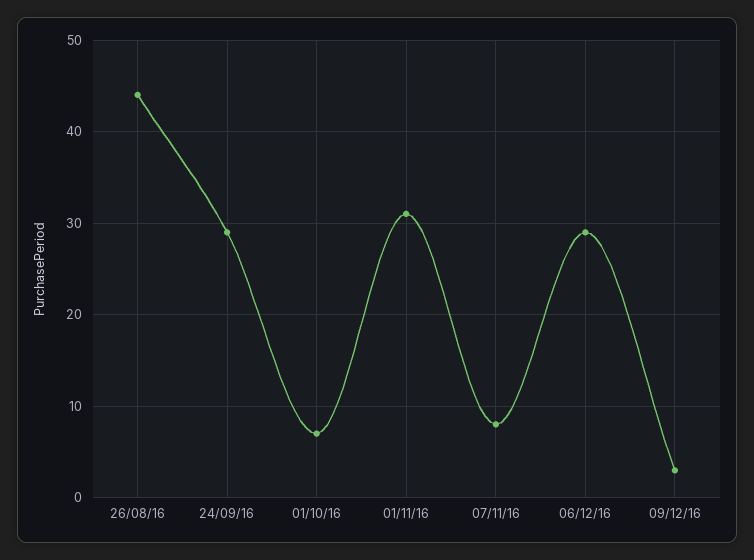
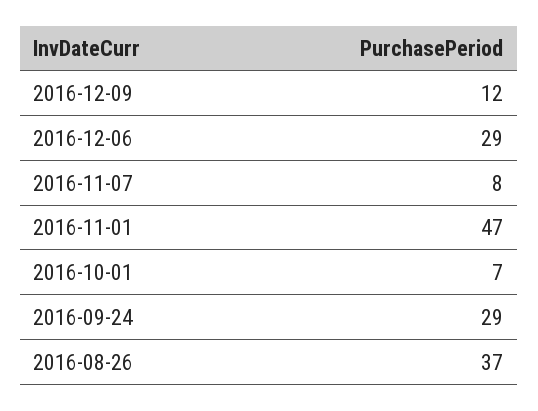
26/08/16: 44 -> 37
01/11/16: 31 -> 47
09/12/16: 3 -> 12

